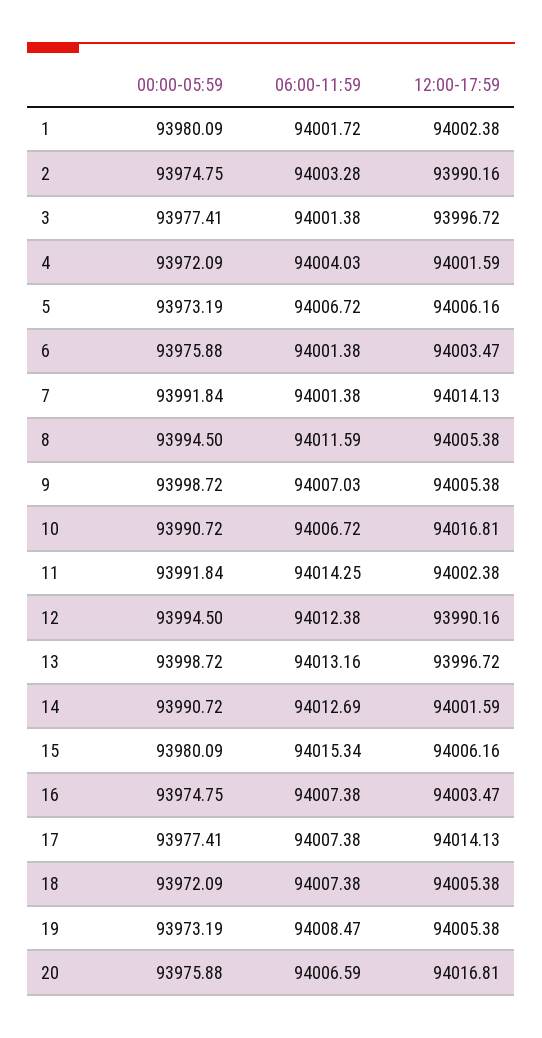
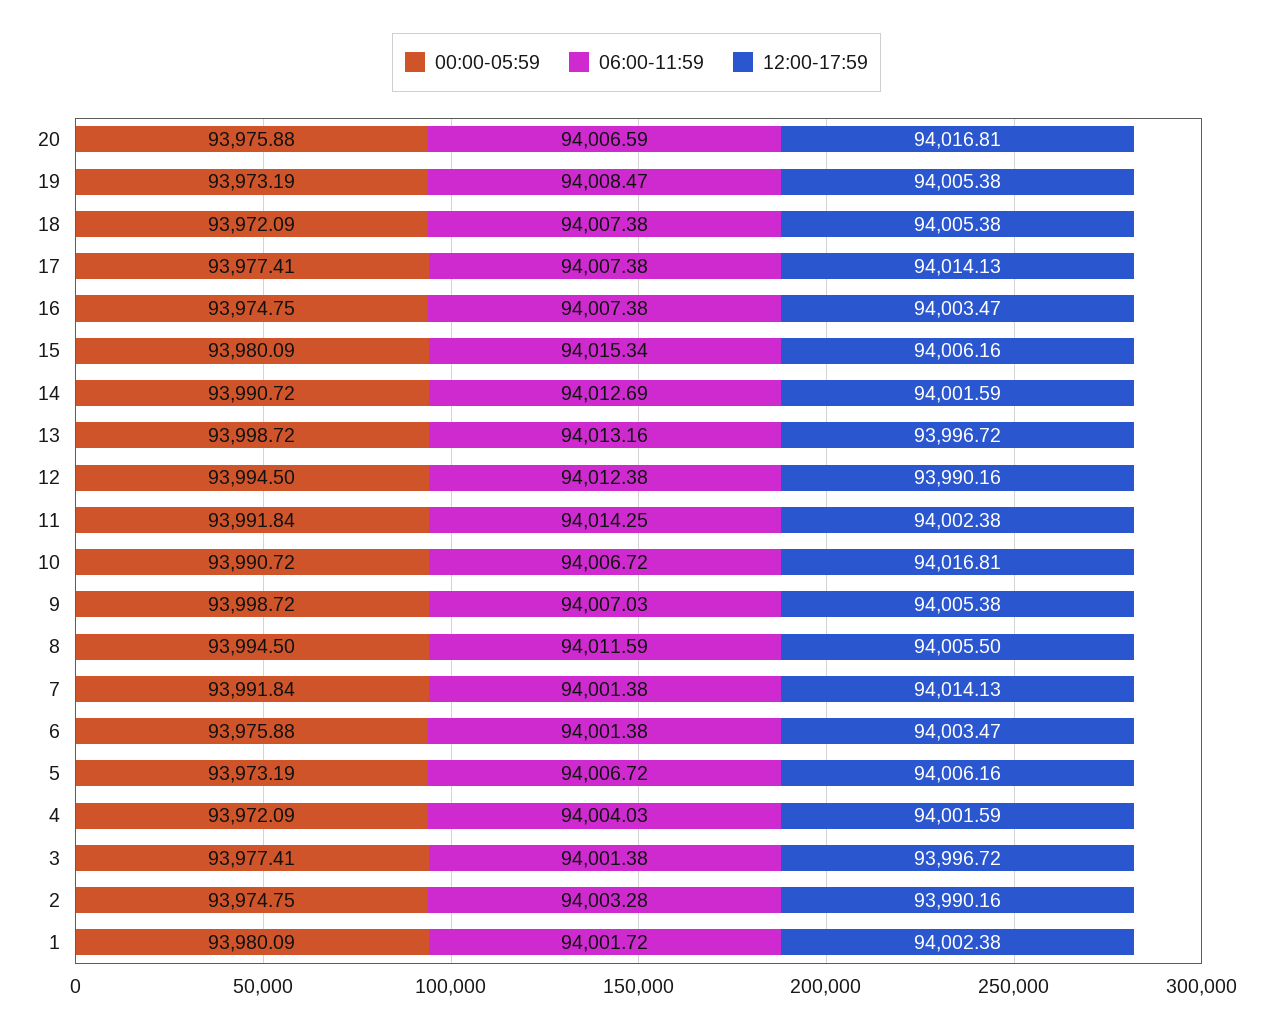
12:00-17:59, 8: 94005.38 -> 94005.5

